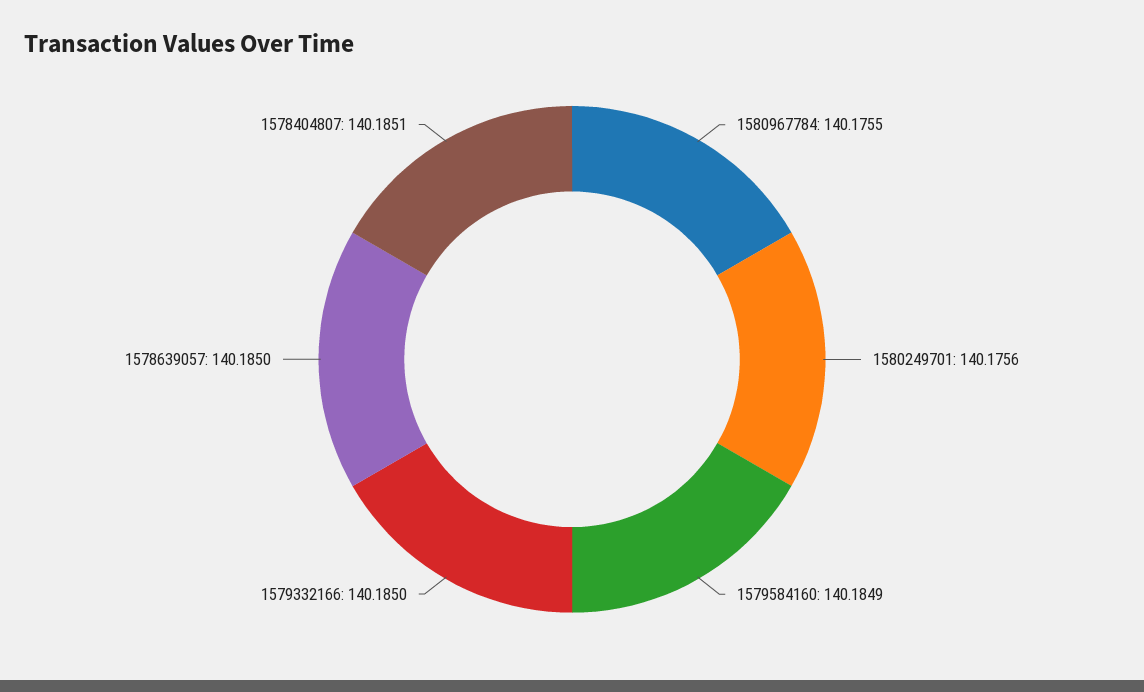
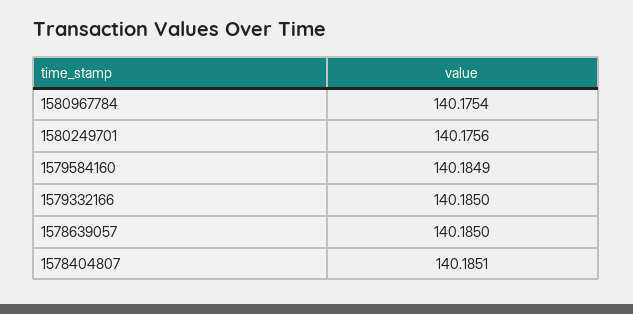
1580967784: 140.1755 -> 140.1754

